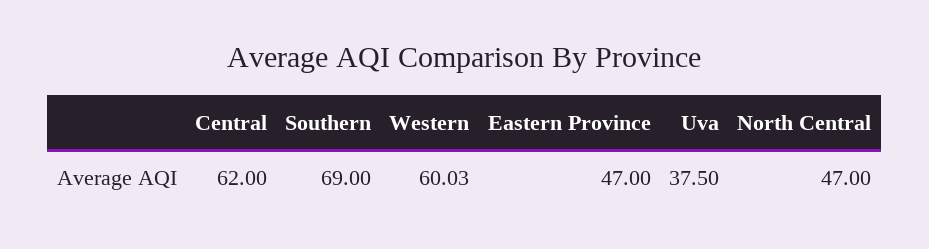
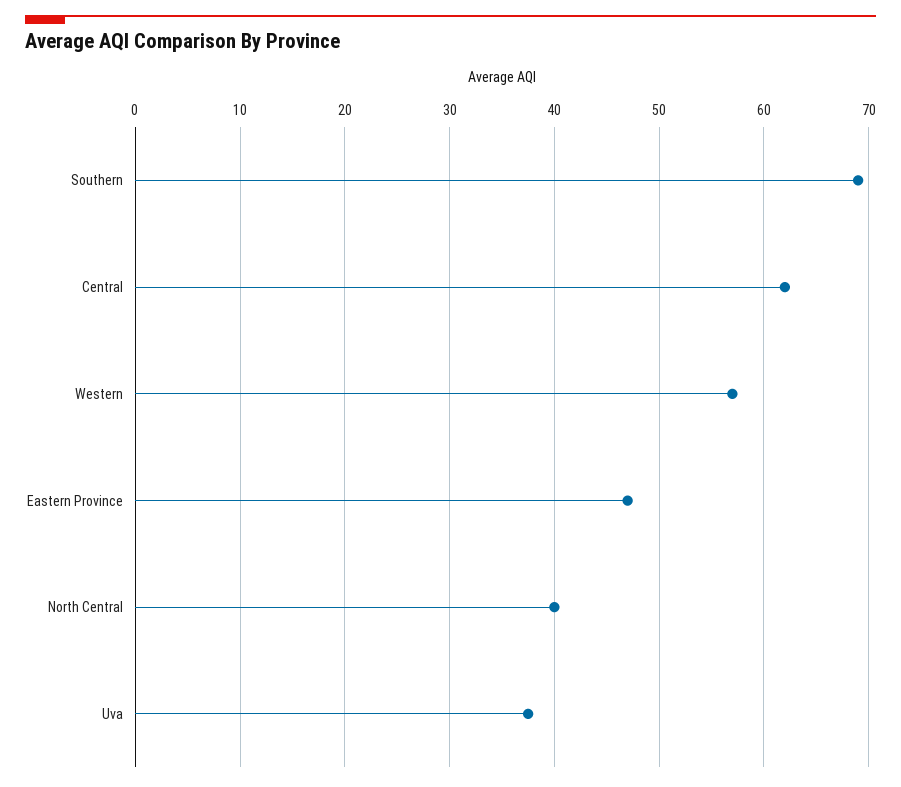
Western: 60.03 -> 57
North Central: 47 -> 40

